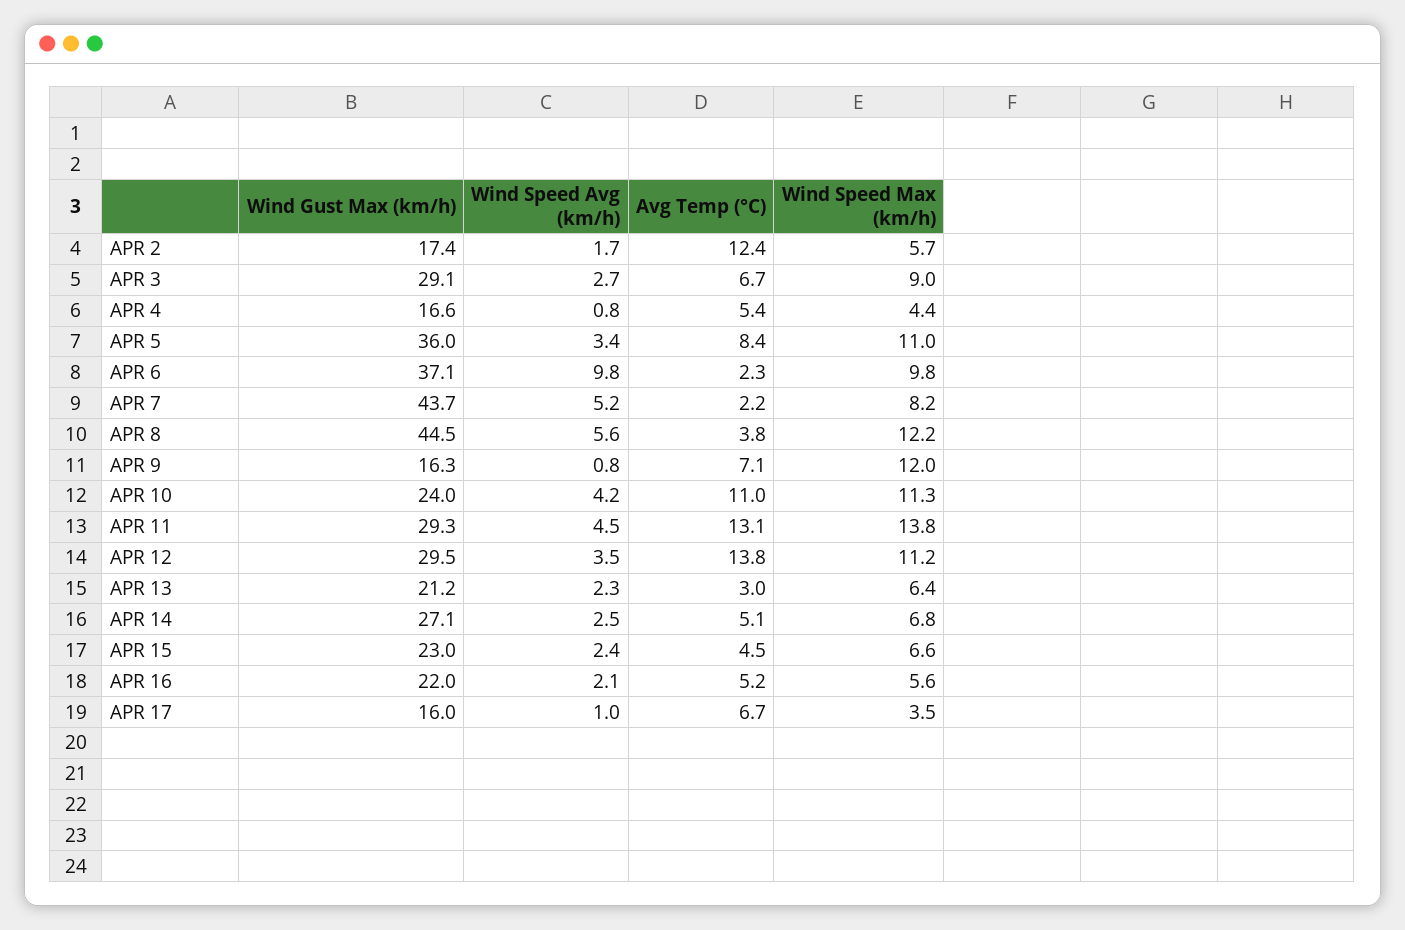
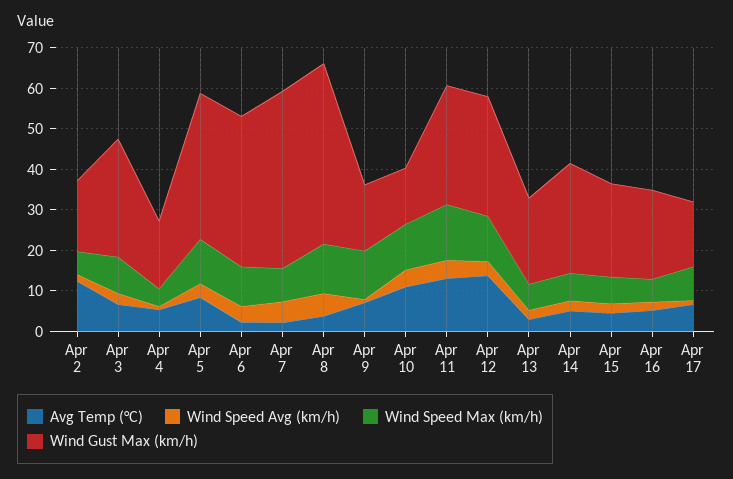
Wind Speed Avg (km/h), APR 6: 9.8 -> 4
Wind Gust Max (km/h), APR 10: 24 -> 14
Wind Speed Max (km/h), APR 17: 3.5 -> 8

